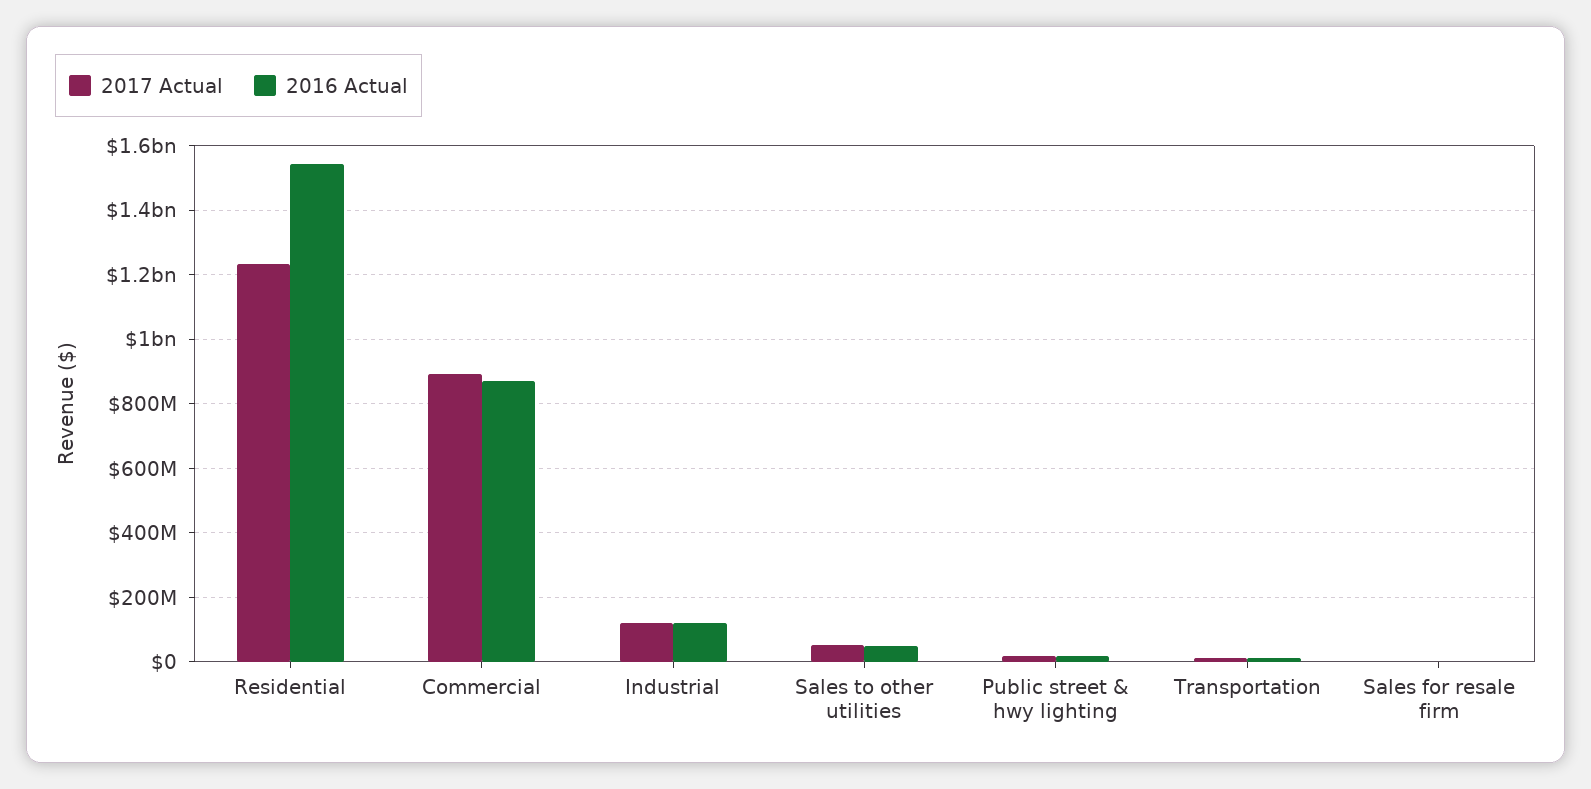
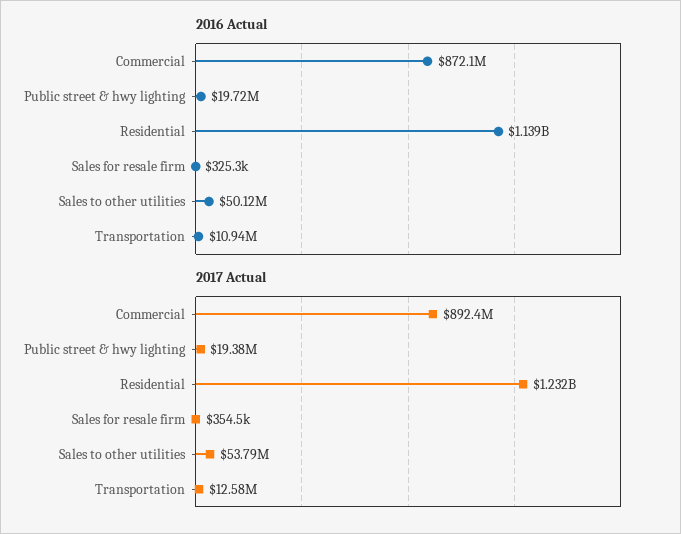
2016 Actual, Residential: 1540000000 -> 1139000000
2017 Actual, Industrial: 120000000 -> none
2016 Actual, Industrial: 120000000 -> none

